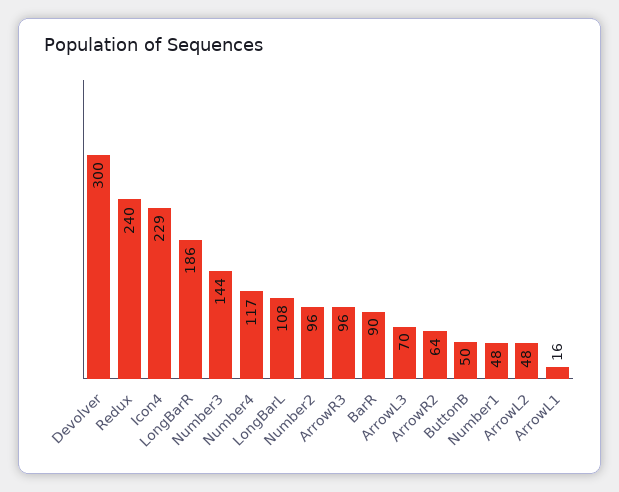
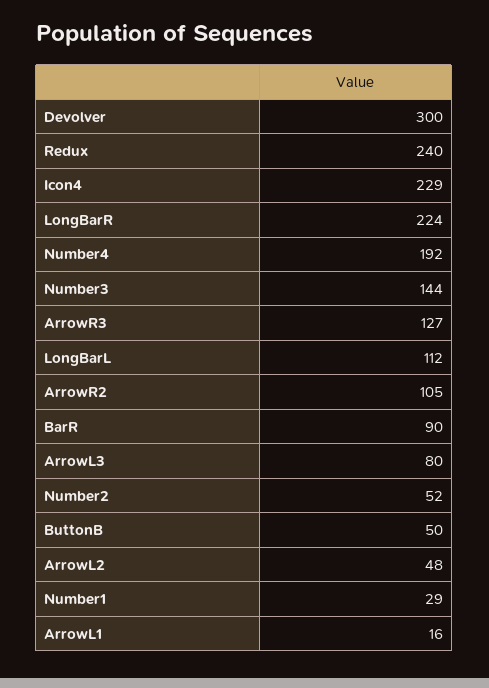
LongBarR: 186 -> 224
Number4: 117 -> 192
LongBarL: 108 -> 112
Number2: 96 -> 52
ArrowR3: 96 -> 127
ArrowL3: 70 -> 80
ArrowR2: 64 -> 105
Number1: 48 -> 29

